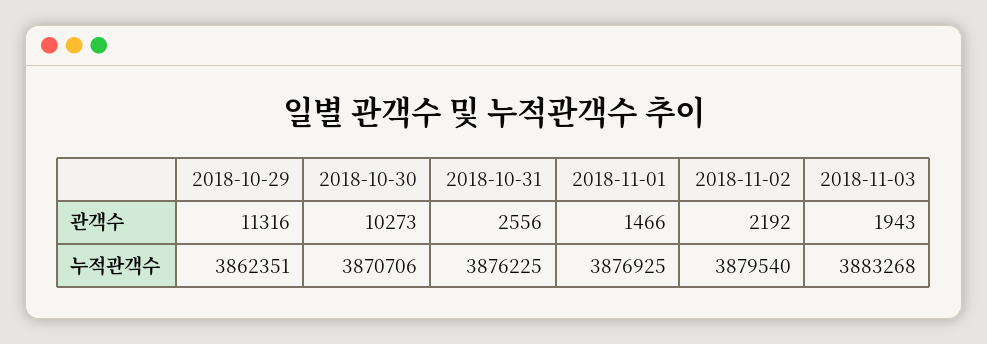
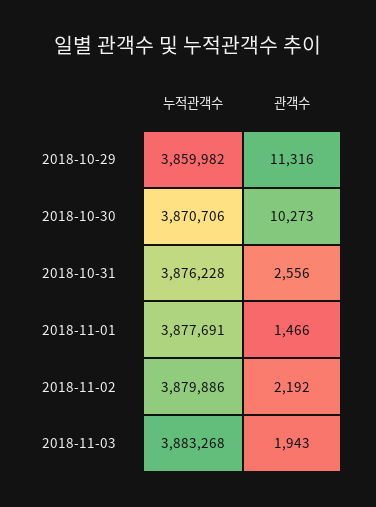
2018-10-29, 누적관객수: 3862351 -> 3859982
2018-10-31, 누적관객수: 3876225 -> 3876228
2018-11-01, 누적관객수: 3876925 -> 3877691
2018-11-02, 누적관객수: 3879540 -> 3879886

